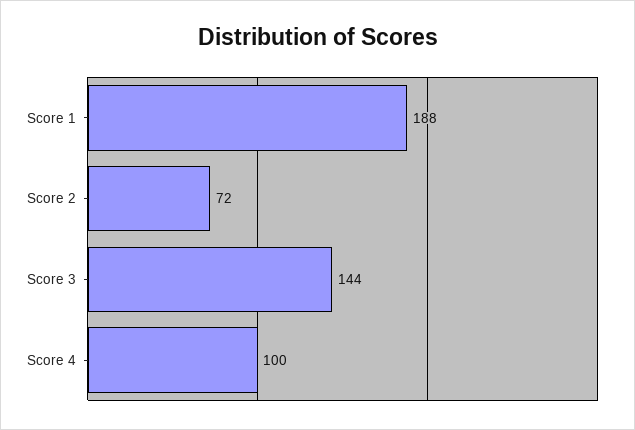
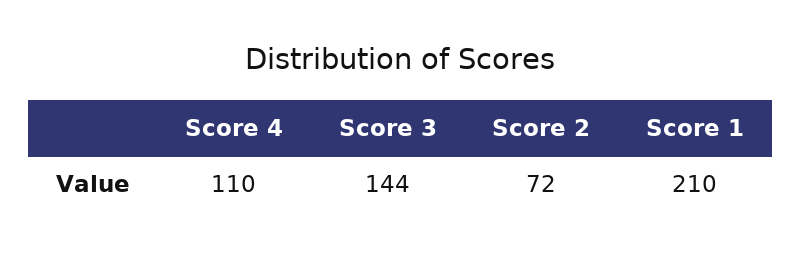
Score 1: 188 -> 210
Score 4: 100 -> 110

